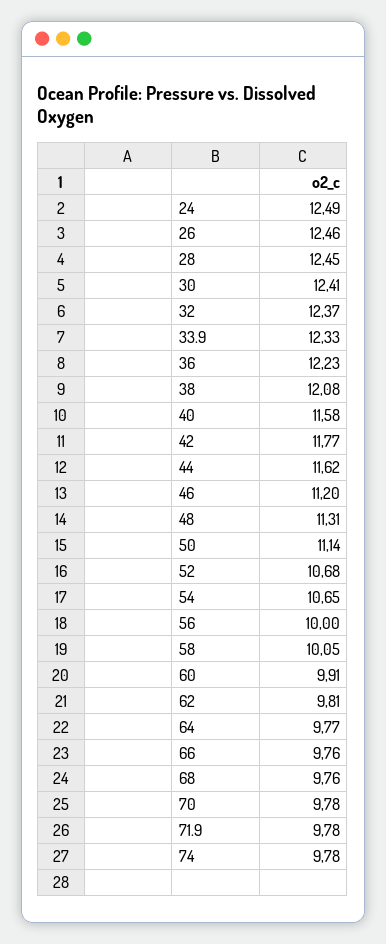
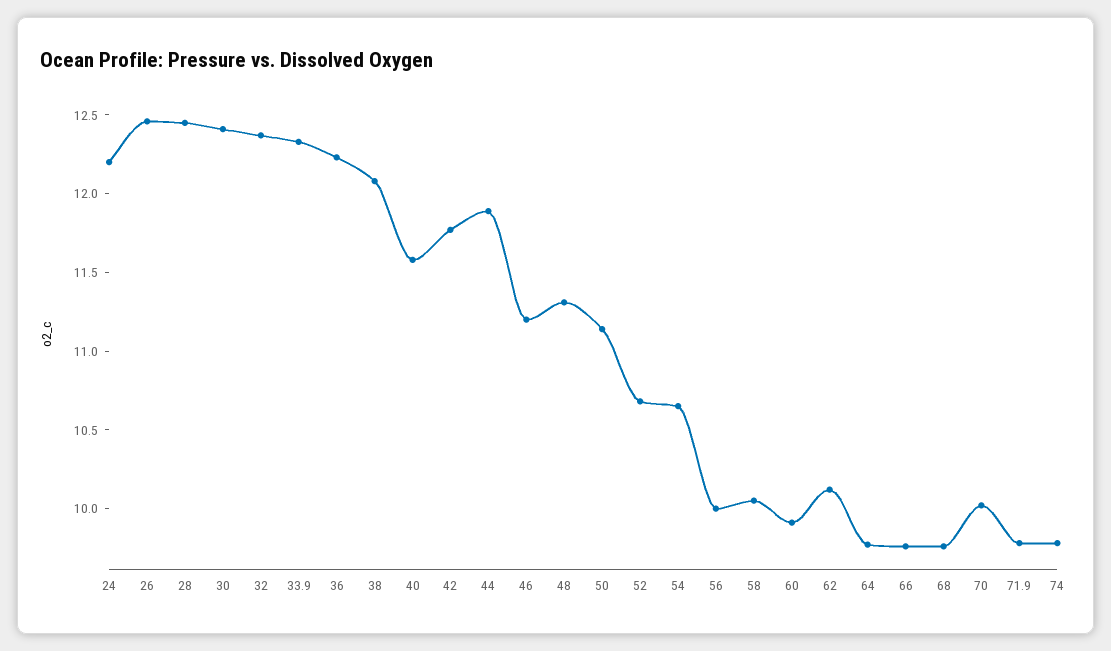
24: 12.49 -> 12.2
44: 11.62 -> 11.9
62: 9.81 -> 10.1
70: 9.78 -> 10

